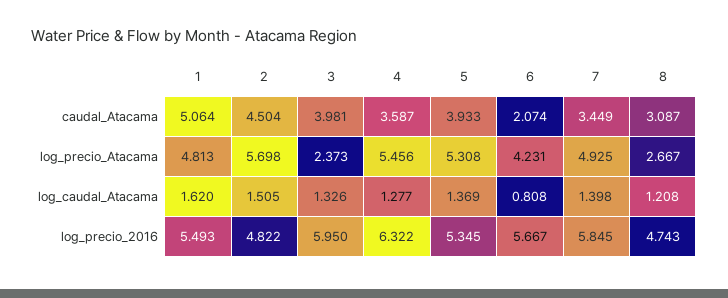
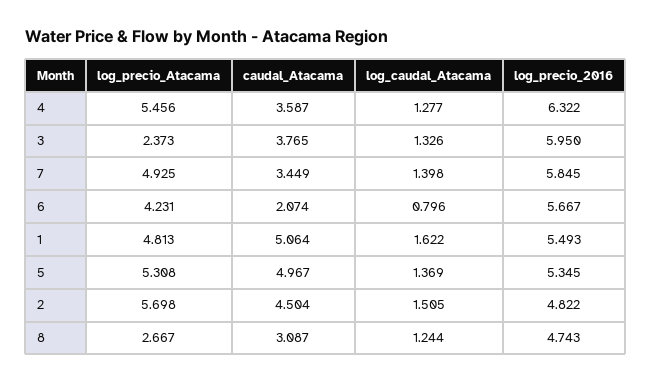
3, caudal_Atacama: 3.981 -> 3.765
5, caudal_Atacama: 3.933 -> 4.967
1, log_caudal_Atacama: 1.62 -> 1.622
6, log_caudal_Atacama: 0.808 -> 0.796
8, log_caudal_Atacama: 1.208 -> 1.244

